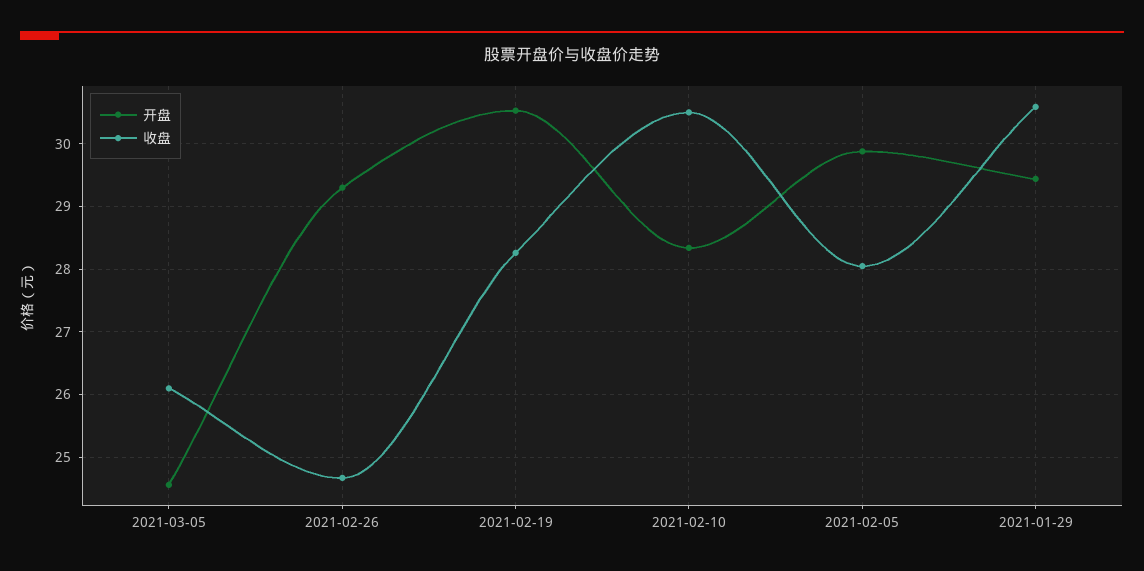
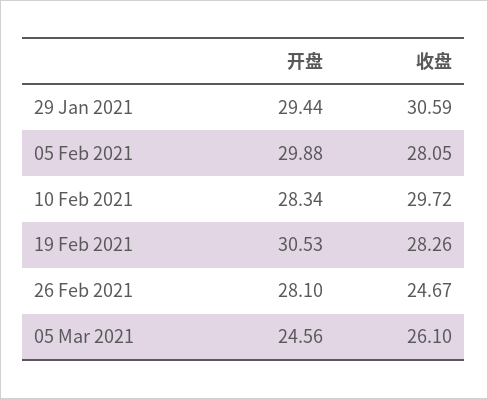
开盘, 2021-02-26: 29.3 -> 28.1
收盘, 2021-02-10: 30.5 -> 29.72

